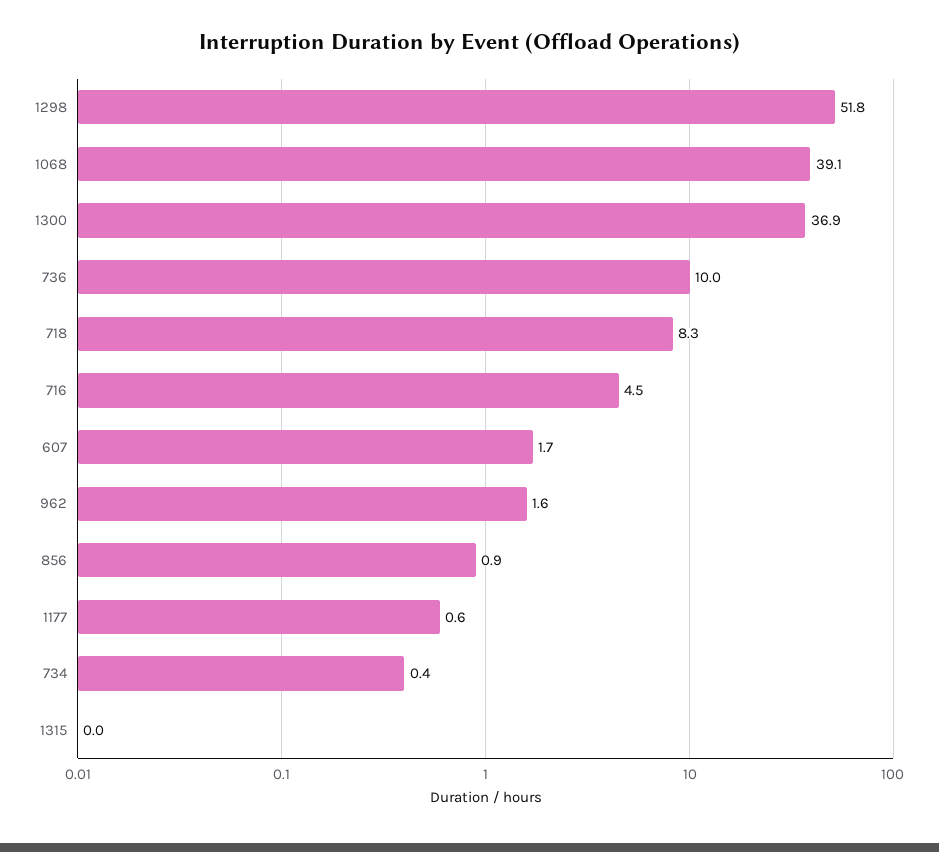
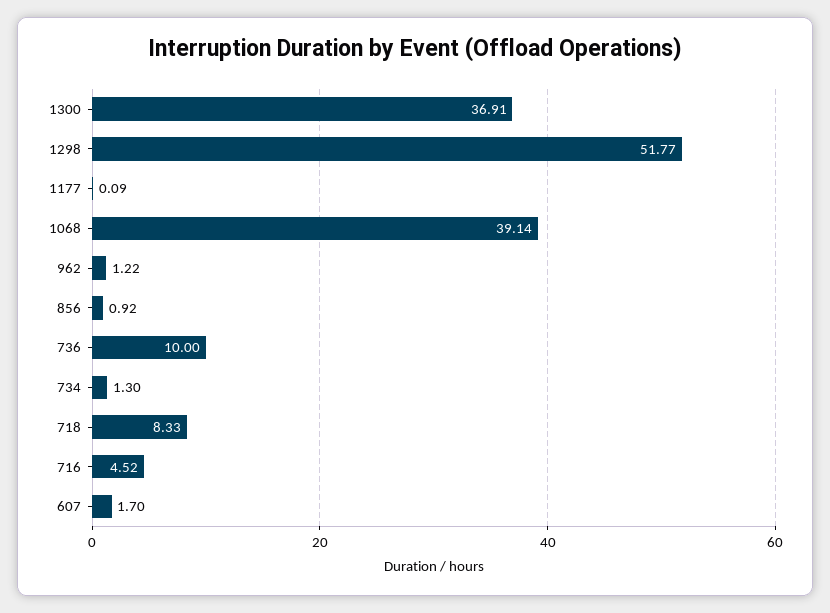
962: 1.6 -> 1.22
1177: 0.6 -> 0.09
734: 0.4 -> 1.3
1315: 0 -> none

